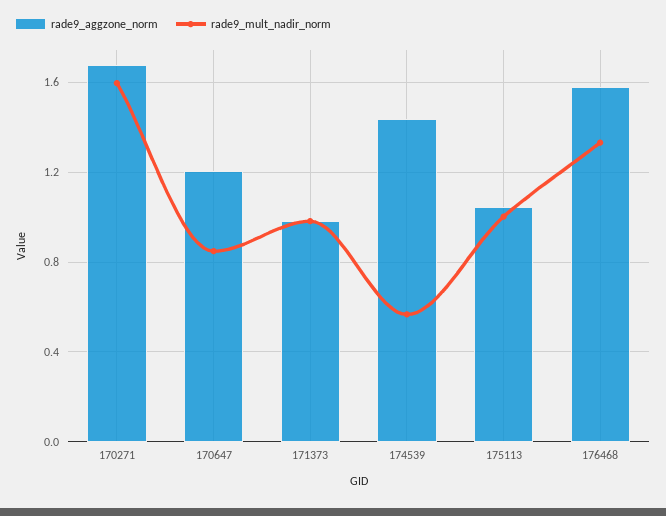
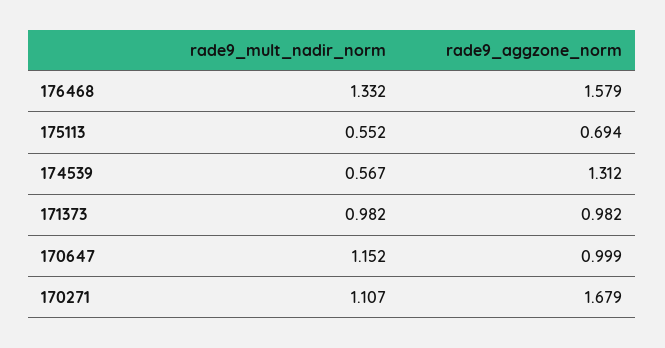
rade9_mult_nadir_norm, 170271: 1.6 -> 1.107
rade9_aggzone_norm, 170647: 1.2 -> 0.999
rade9_mult_nadir_norm, 170647: 0.85 -> 1.152
rade9_aggzone_norm, 174539: 1.45 -> 1.312
rade9_aggzone_norm, 175113: 1.05 -> 0.694
rade9_mult_nadir_norm, 175113: 1 -> 0.552

